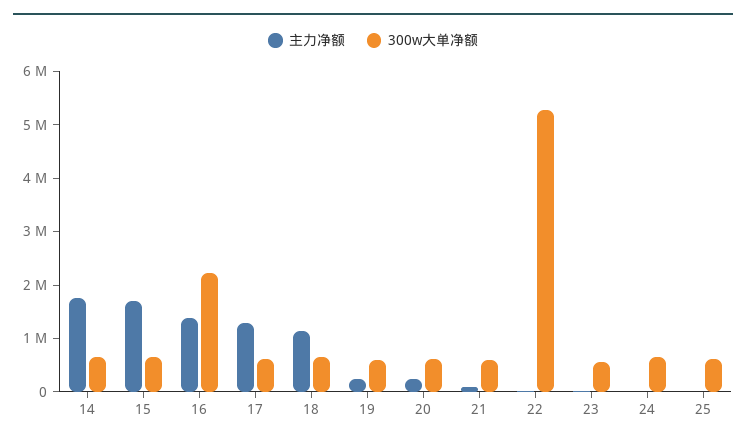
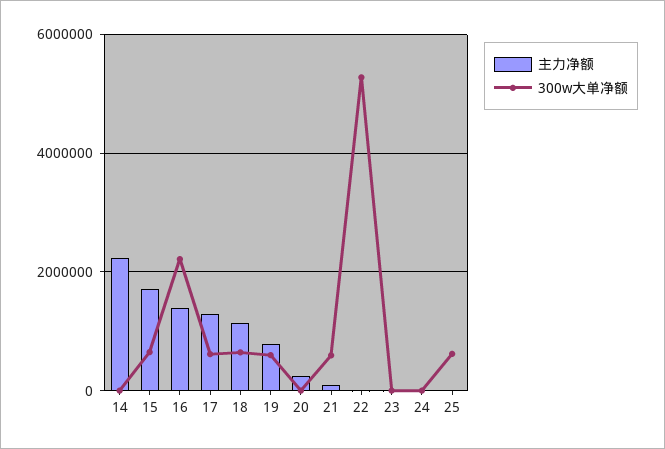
主力净额, 14: 1800000 -> 2200000
300w大单净额, 14: 600000 -> 0
主力净额, 19: 200000 -> 800000
300w大单净额, 20: 600000 -> 0
300w大单净额, 23: 600000 -> 0
300w大单净额, 24: 600000 -> 0

